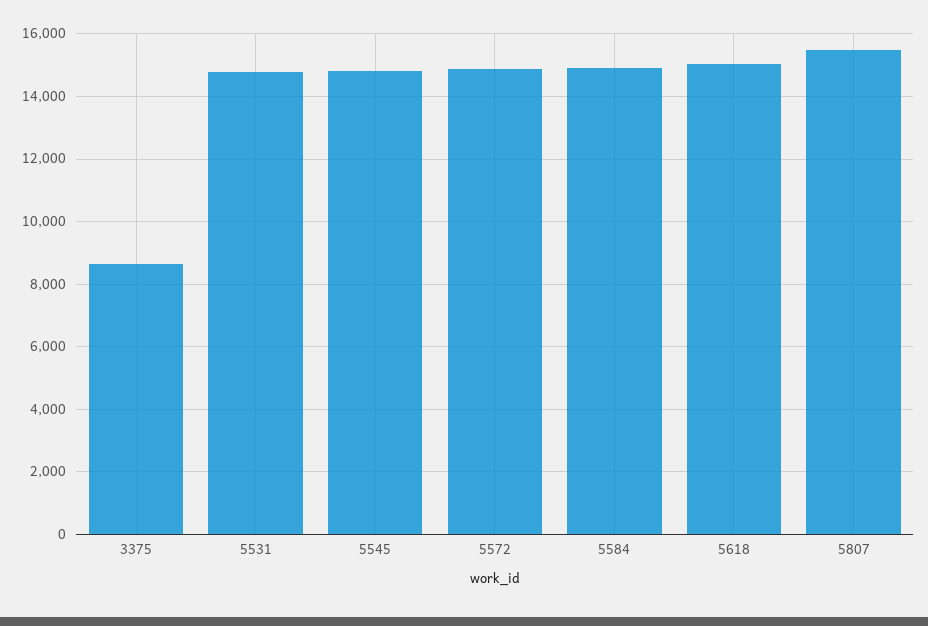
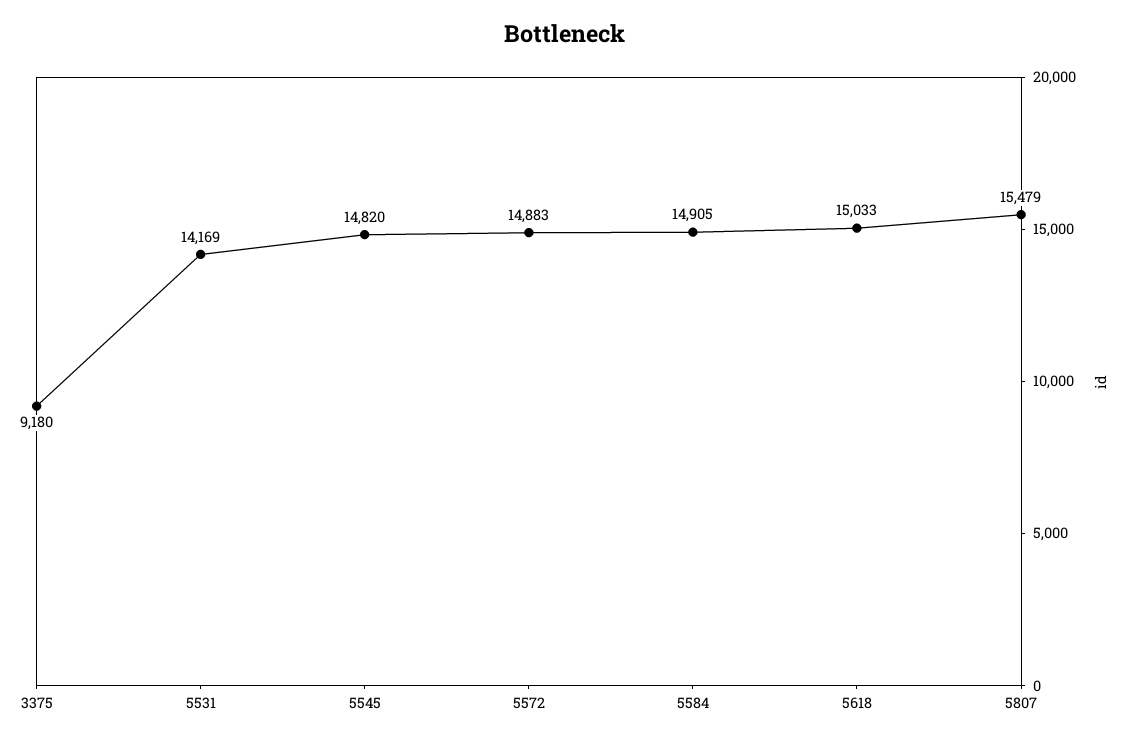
3375: 8600 -> 9180
5531: 14800 -> 14169

